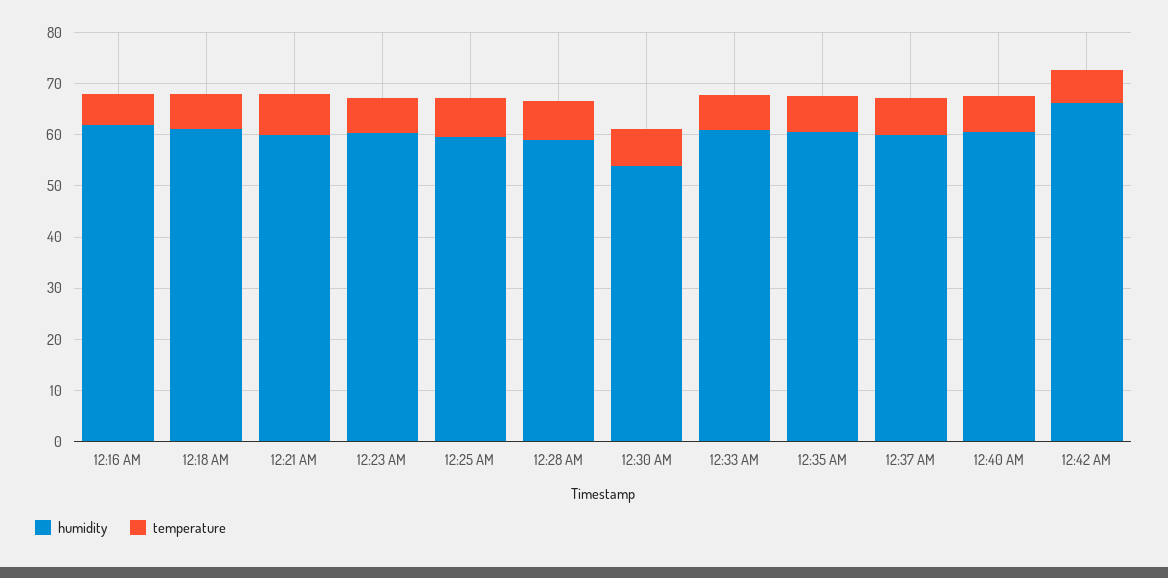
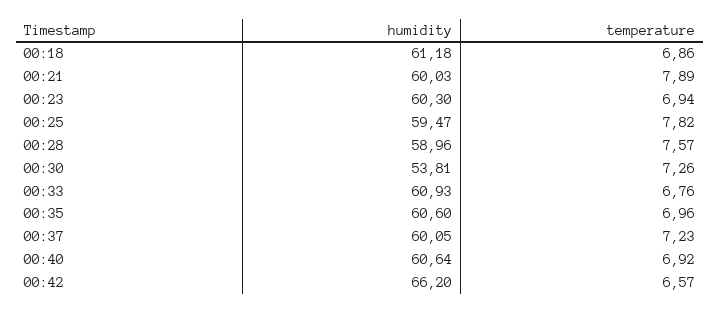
humidity, 12:16 AM: 62 -> none
temperature, 12:16 AM: 6 -> none

